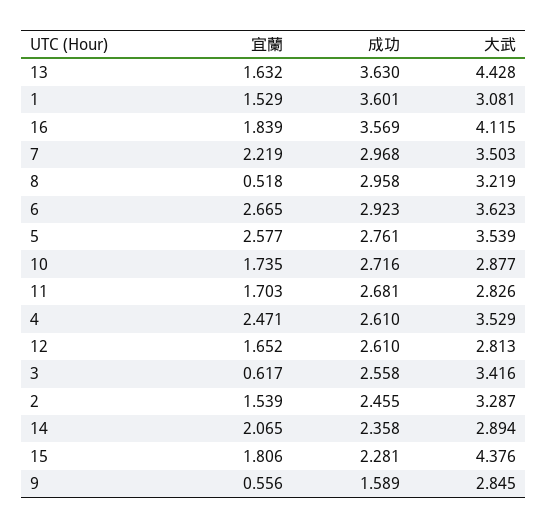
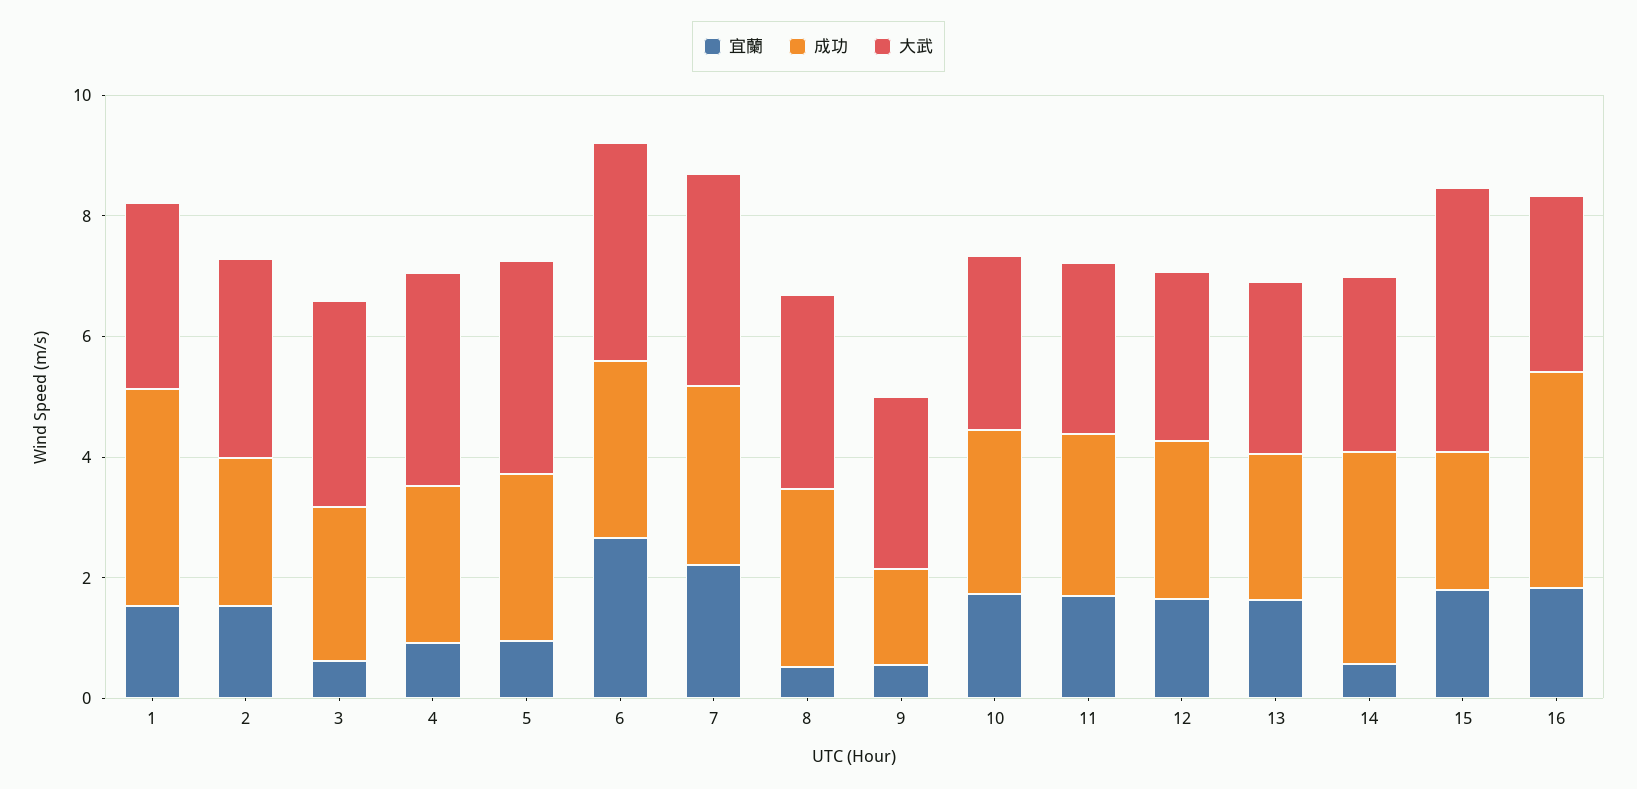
成功, 13: 3.63 -> 2.5
大武, 13: 4.428 -> 3
大武, 16: 4.115 -> 3
宜蘭, 5: 2.577 -> 1
宜蘭, 4: 2.471 -> 1
宜蘭, 14: 2.065 -> 0.5
成功, 14: 2.358 -> 3.5

